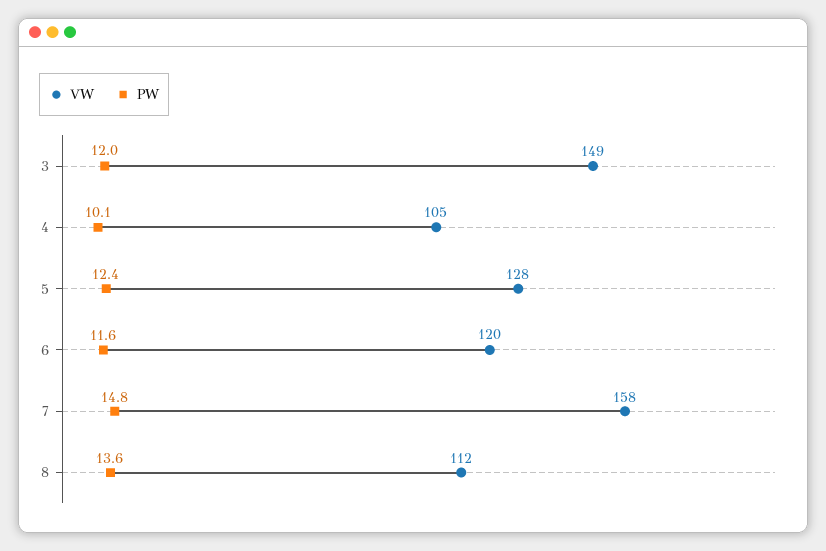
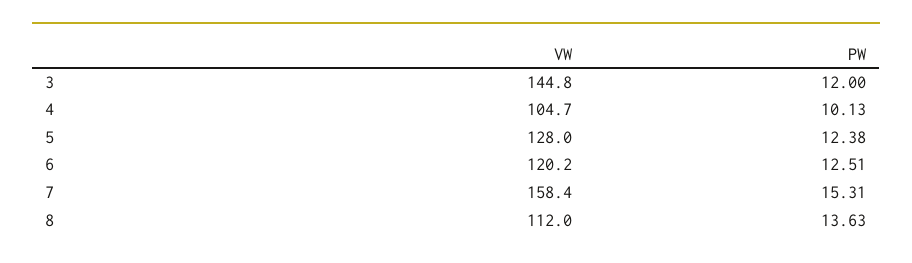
VW, 3: 149 -> 144.8
PW, 6: 11.6 -> 12.51
PW, 7: 14.8 -> 15.31

